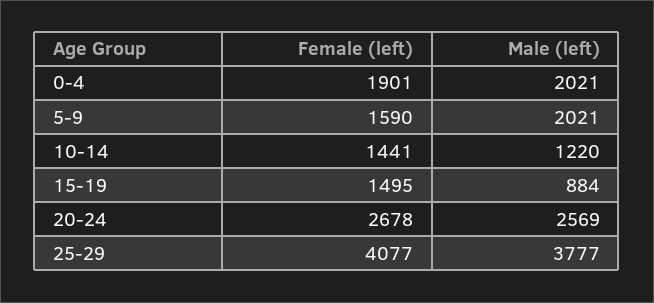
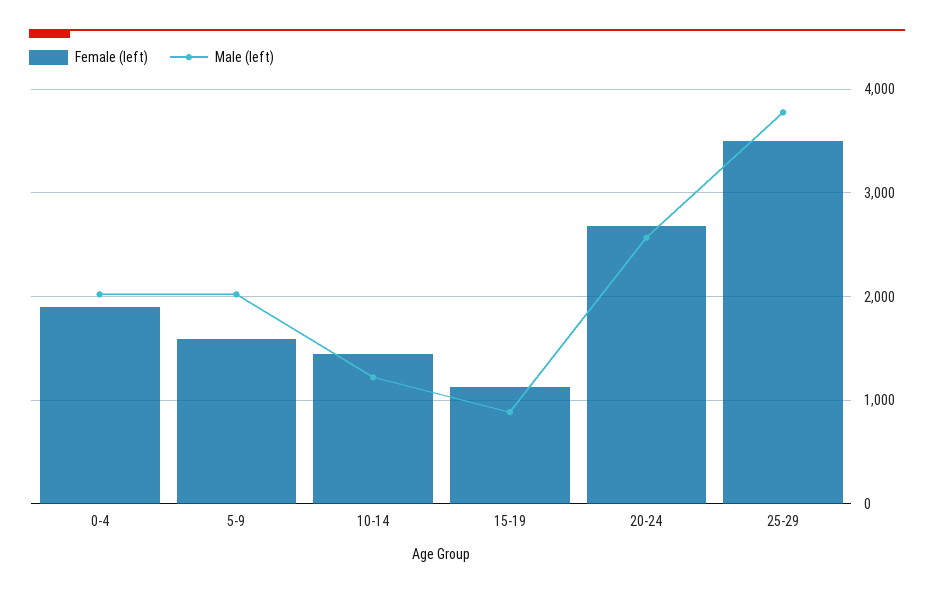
Female (left), 15-19: 1495 -> 1100
Female (left), 25-29: 4077 -> 3500

